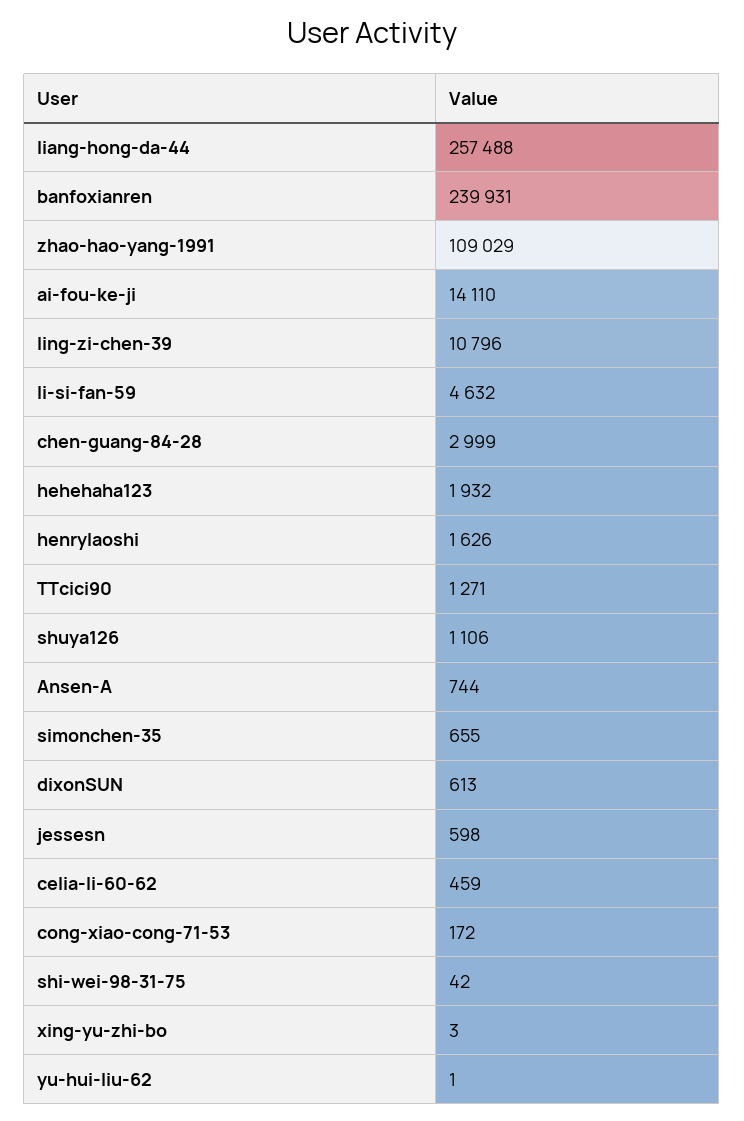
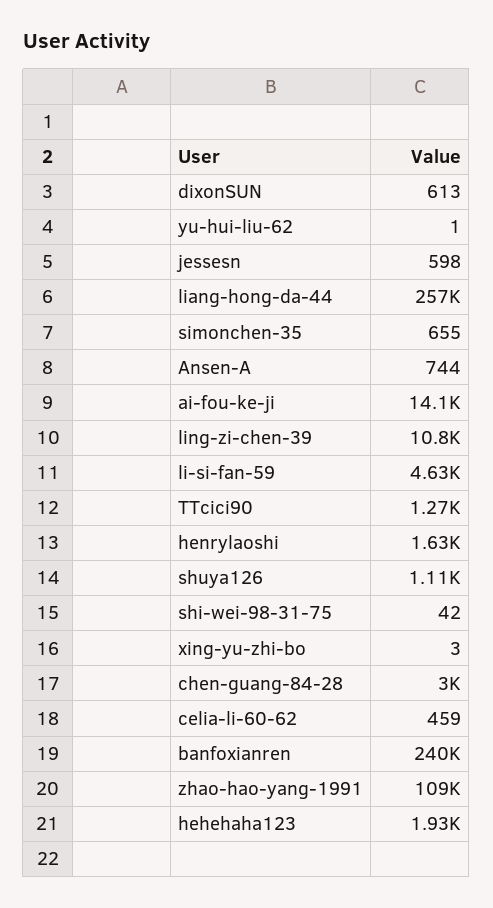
cong-xiao-cong-71-53: 172 -> none

